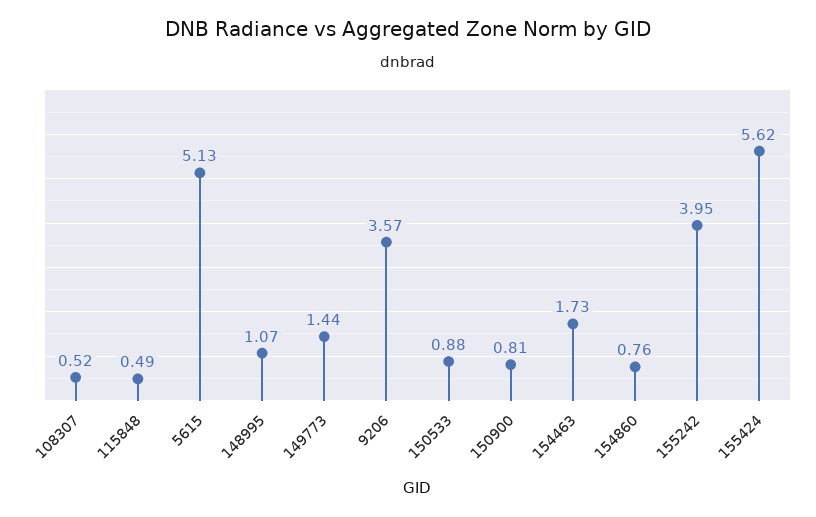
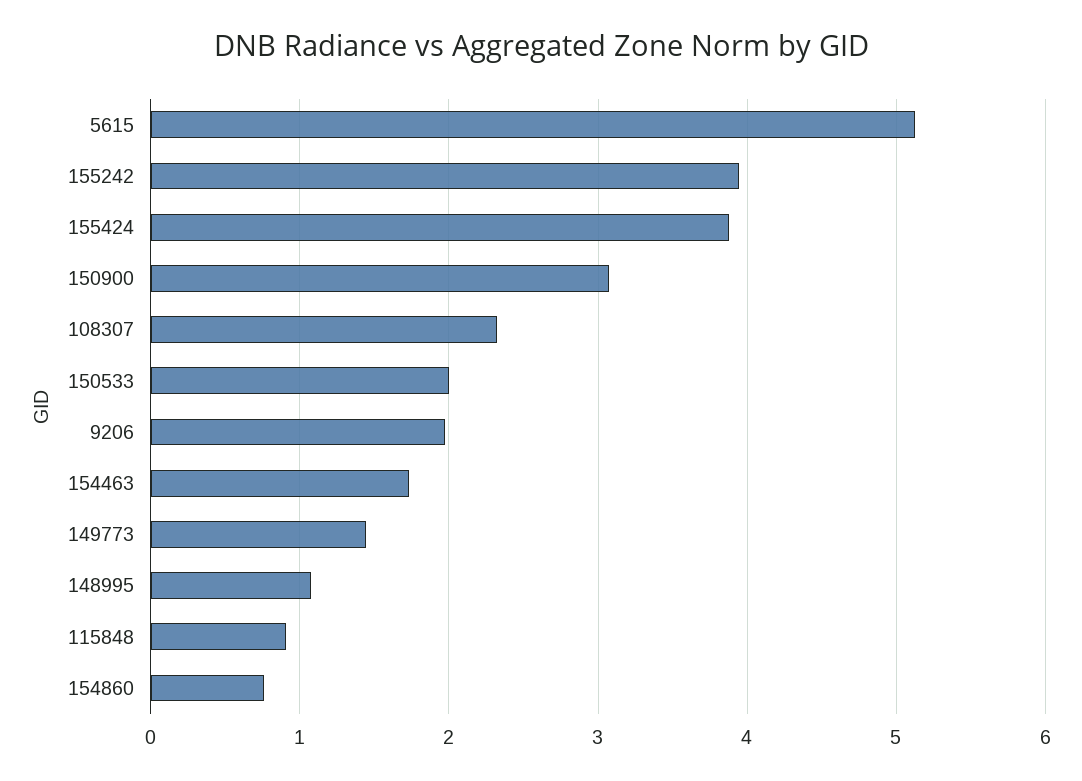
108307: 0.52 -> 2.3
115848: 0.49 -> 0.9
9206: 3.57 -> 2
150533: 0.88 -> 2
150900: 0.81 -> 3.1
155424: 5.62 -> 3.9

